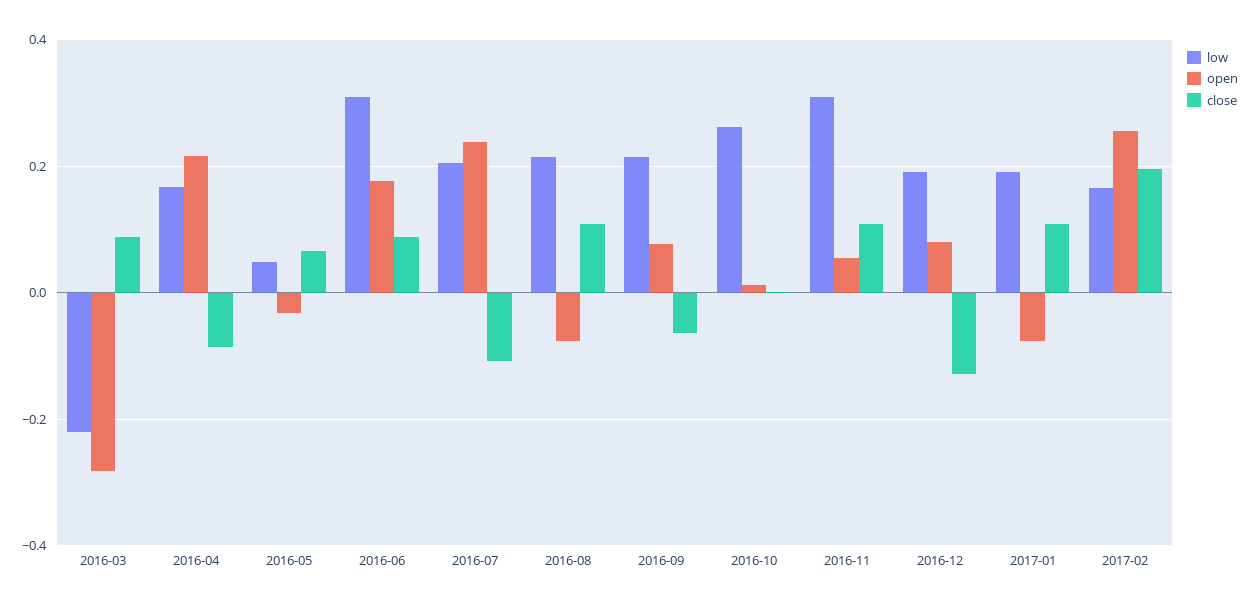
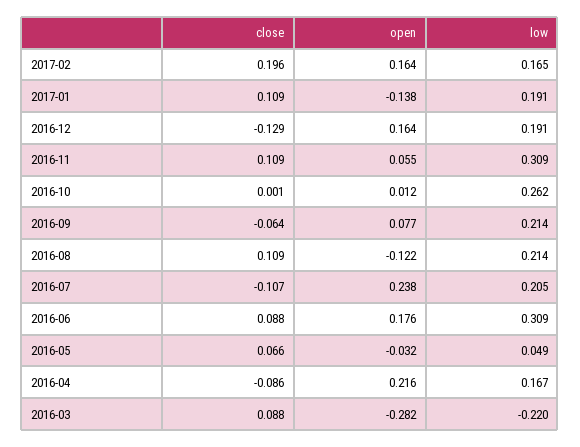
open, 2016-08: -0.08 -> -0.122
open, 2016-12: 0.08 -> 0.164
open, 2017-01: -0.08 -> -0.138
open, 2017-02: 0.26 -> 0.164

